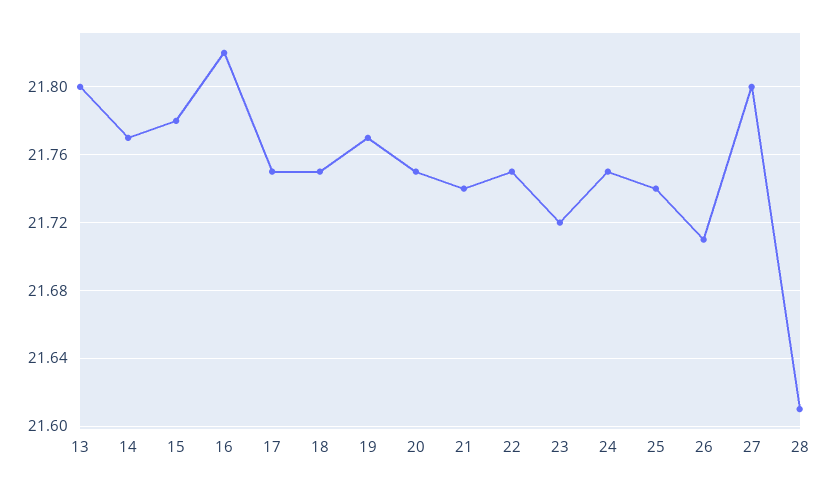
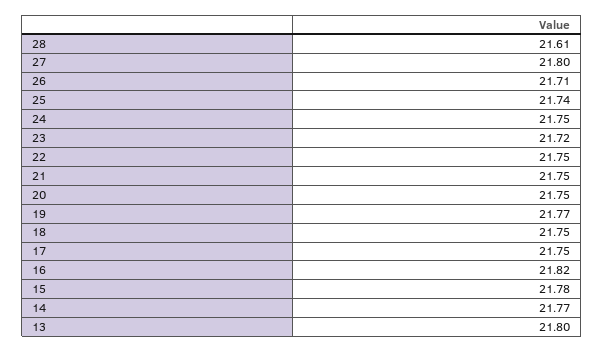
21: 21.74 -> 21.75

